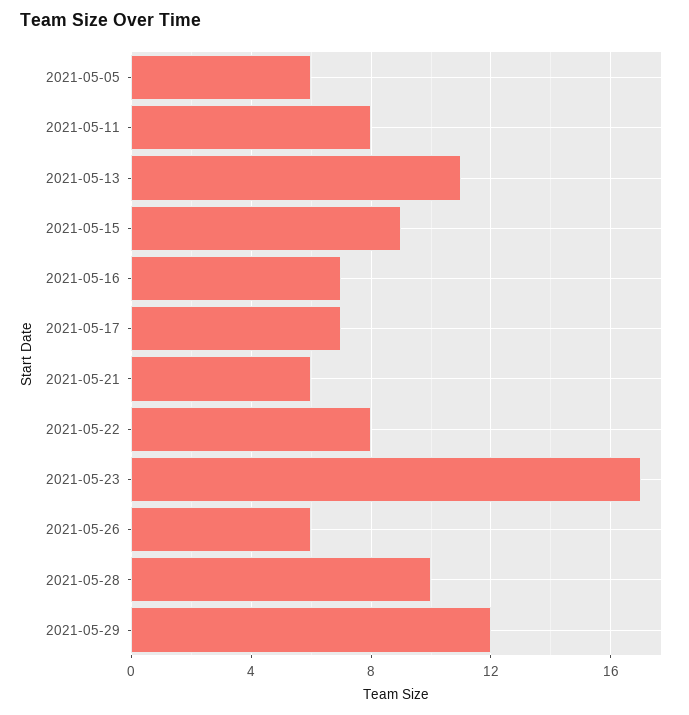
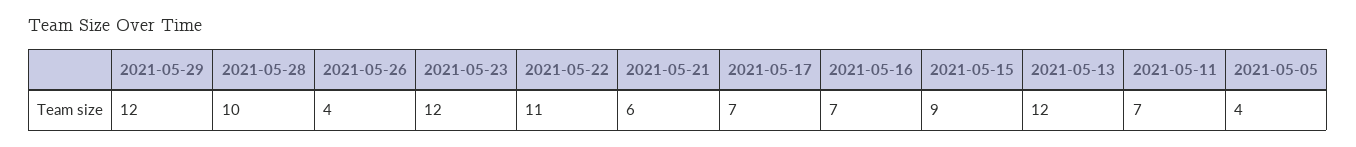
2021-05-05: 6 -> 4
2021-05-11: 8 -> 7
2021-05-13: 11 -> 12
2021-05-22: 8 -> 11
2021-05-23: 17 -> 12
2021-05-26: 6 -> 4

